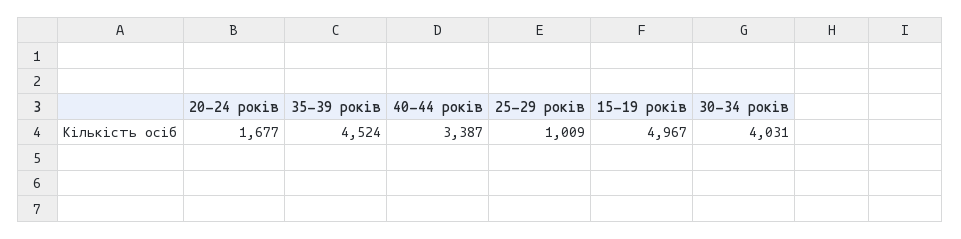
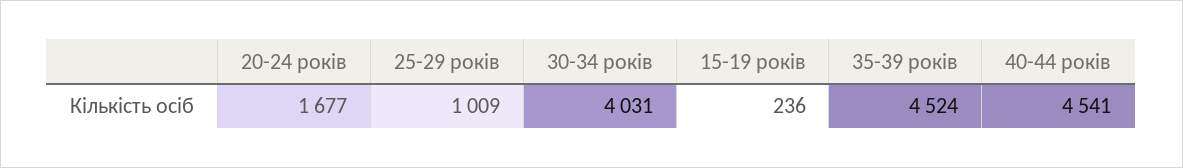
40-44 років: 3387 -> 4541
15-19 років: 4967 -> 236

